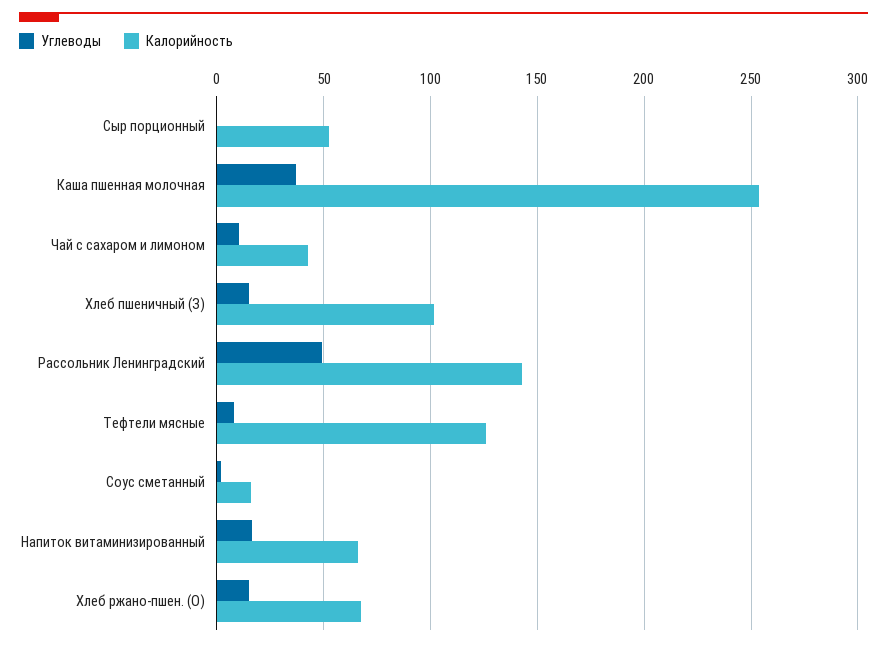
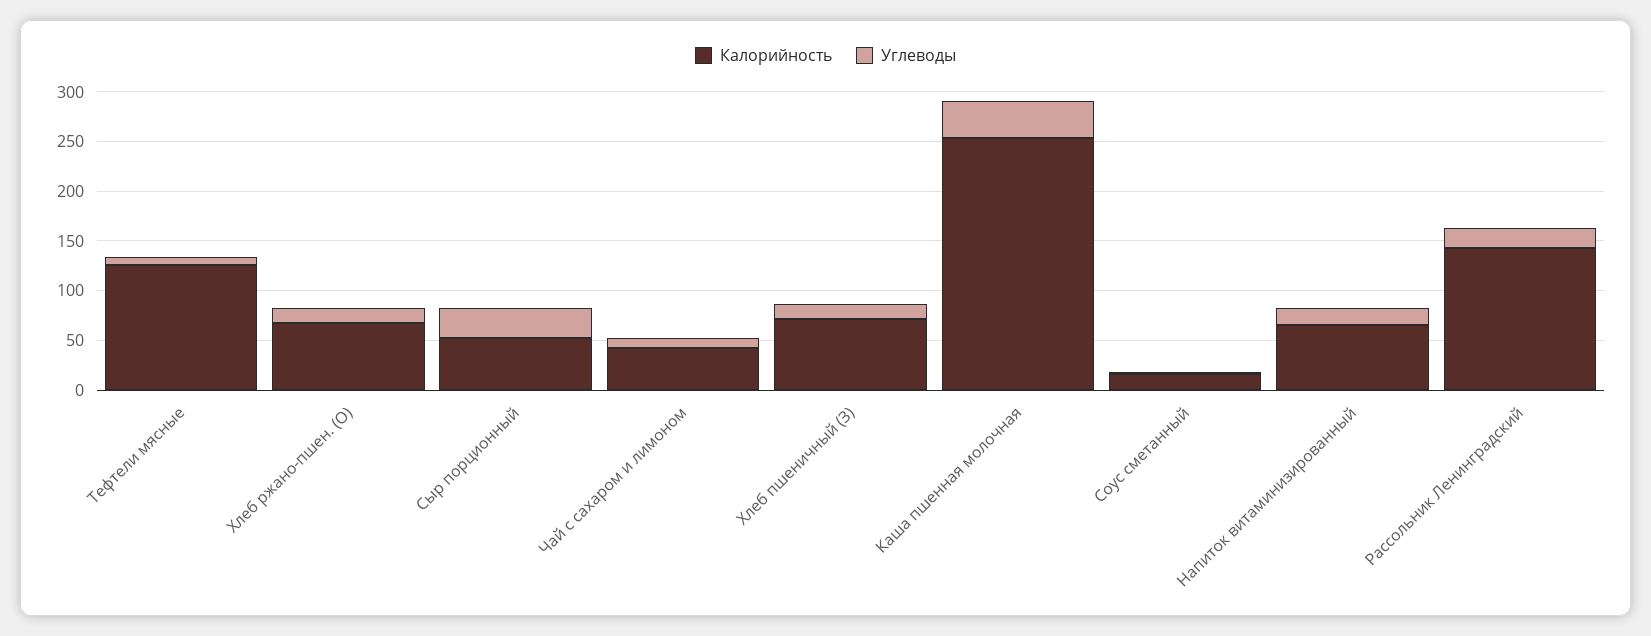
Углеводы, Сыр порционный: 0 -> 30
Калорийность, Хлеб пшеничный (З): 100 -> 70
Углеводы, Рассольник Ленинградский: 50 -> 20

